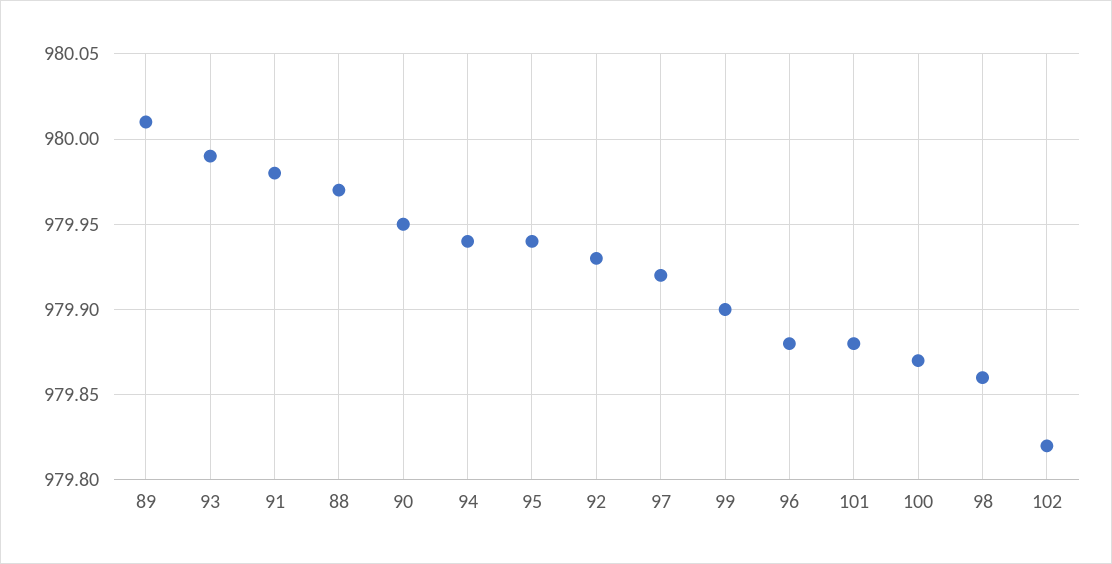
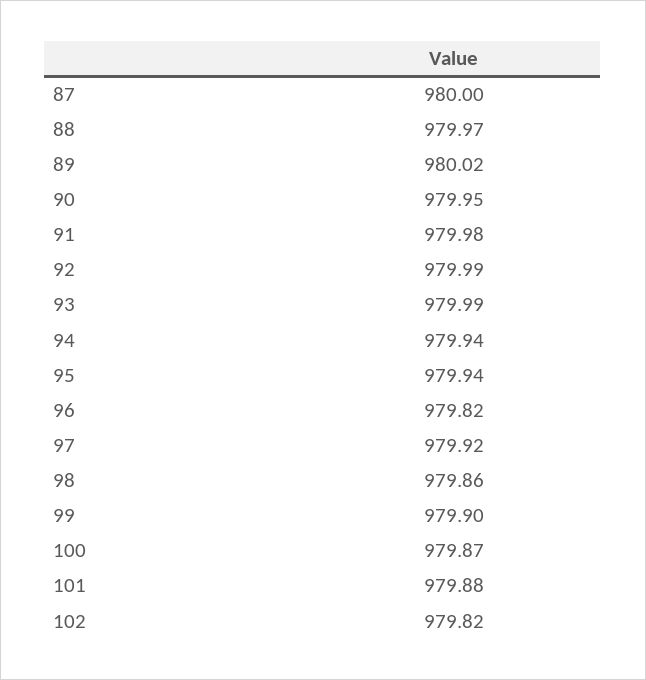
89: 980.01 -> 980.02
92: 979.93 -> 979.99
96: 979.88 -> 979.82
87: none -> 980

